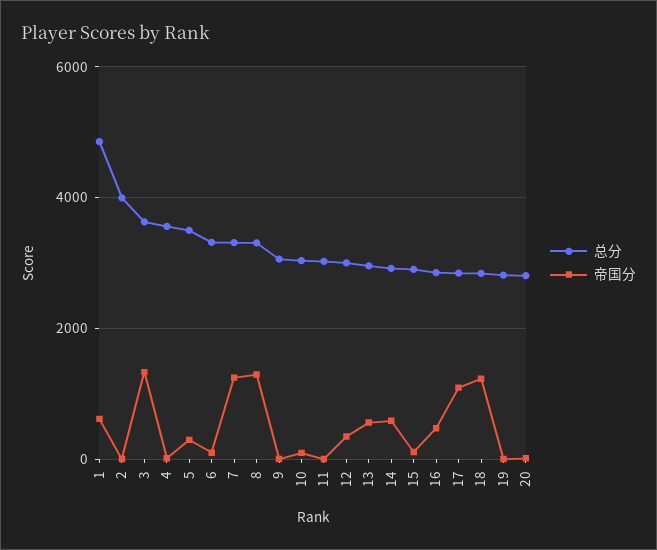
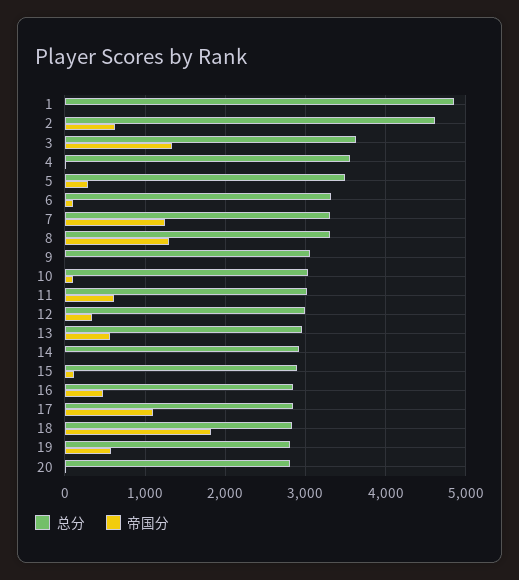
帝国分, 1: 600 -> 0
总分, 2: 4000 -> 4600
帝国分, 2: 0 -> 600
帝国分, 11: 0 -> 600
帝国分, 14: 600 -> 0
帝国分, 18: 1200 -> 1800
帝国分, 19: 0 -> 600

